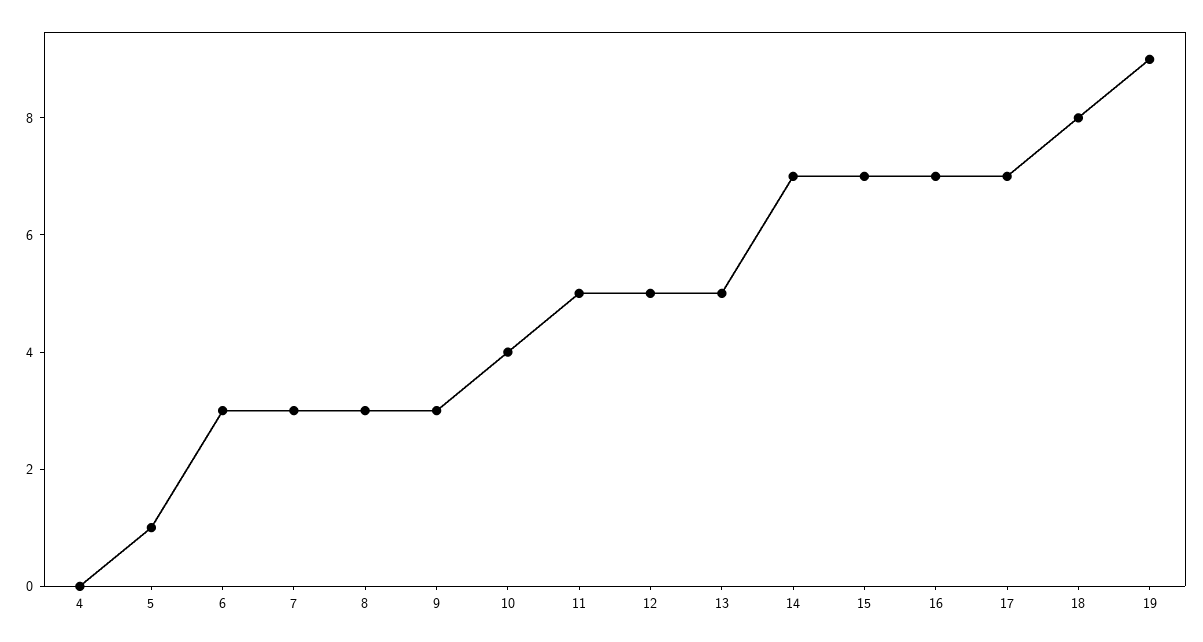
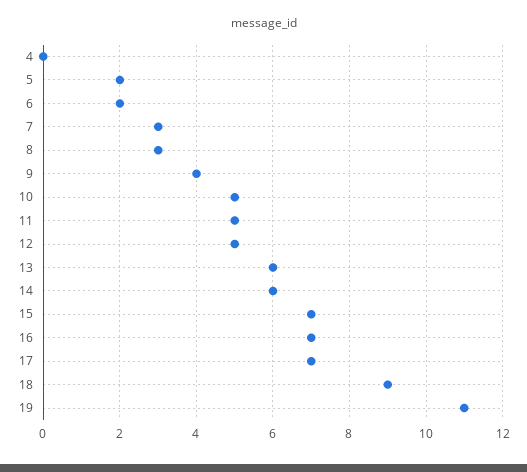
5: 1 -> 2
6: 3 -> 2
9: 3 -> 4
10: 4 -> 5
13: 5 -> 6
14: 7 -> 6
18: 8 -> 9
19: 9 -> 11

